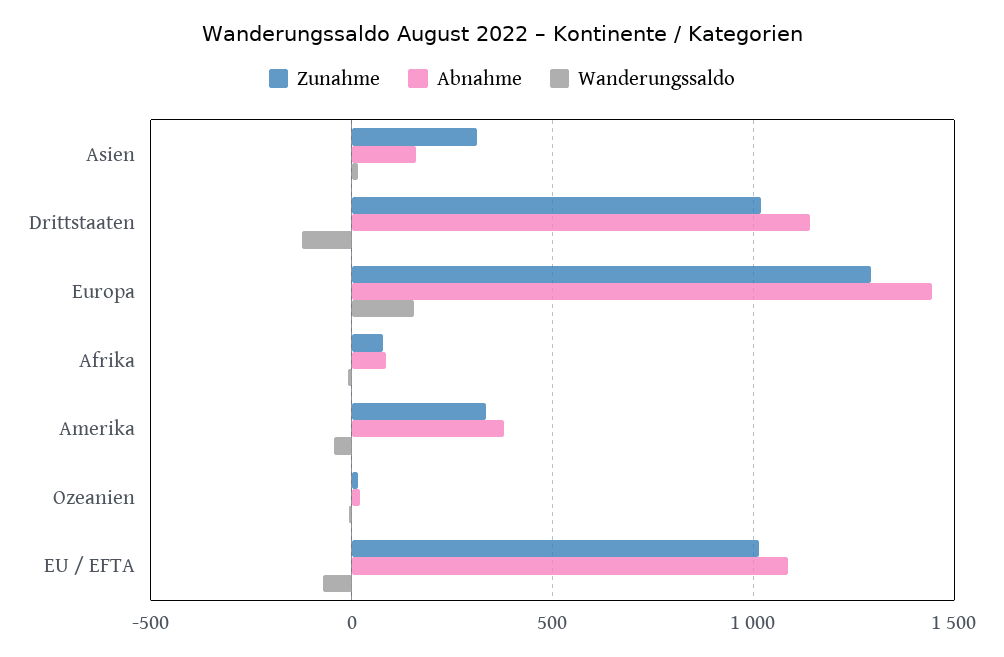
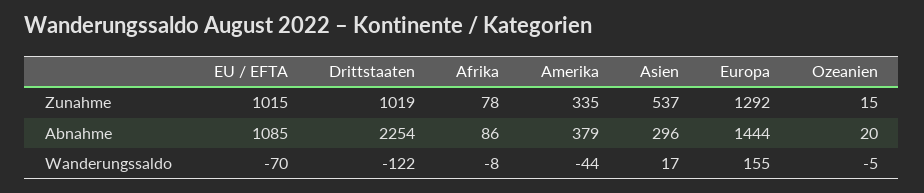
Zunahme, Asien: 300 -> 537
Abnahme, Asien: 150 -> 296
Abnahme, Drittstaaten: 1150 -> 2254

